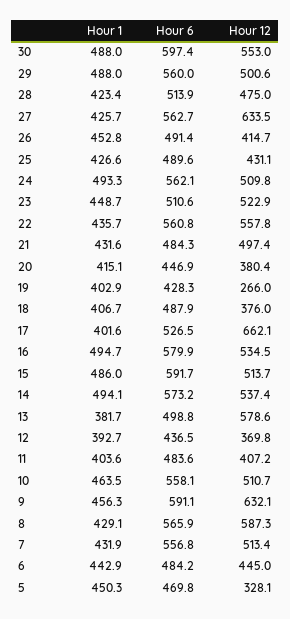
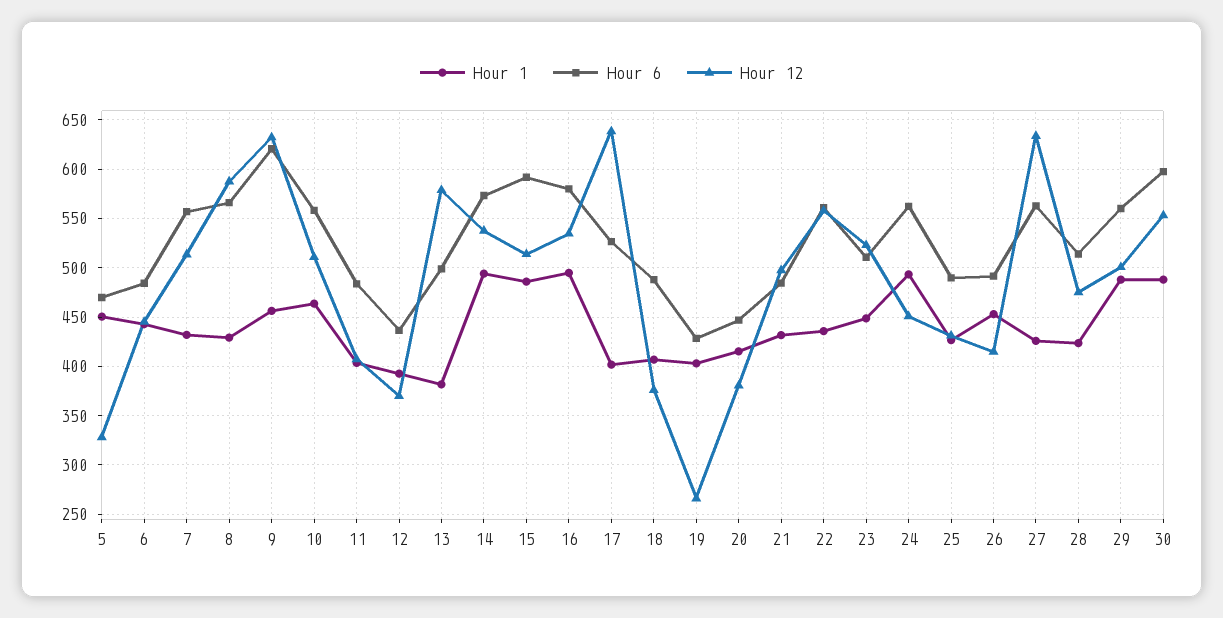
Hour 12, 24: 509.8 -> 450
Hour 12, 17: 662.1 -> 640
Hour 6, 9: 591.1 -> 620

